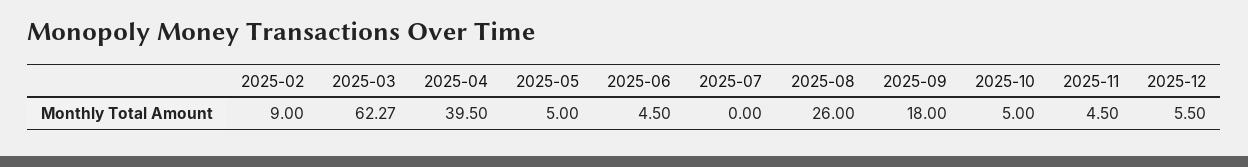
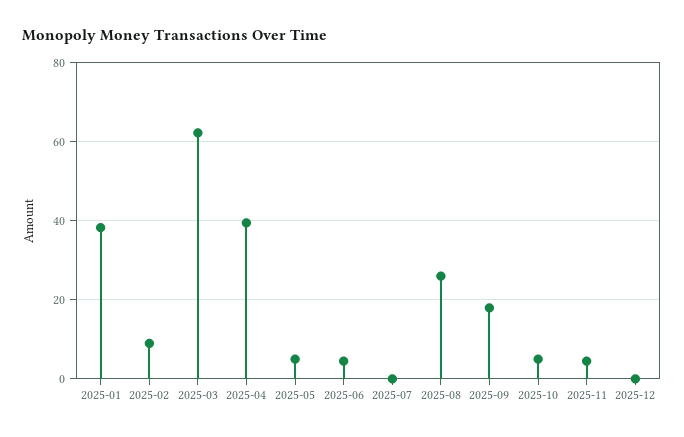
2025-12: 5.5 -> 0
2025-01: none -> 38

